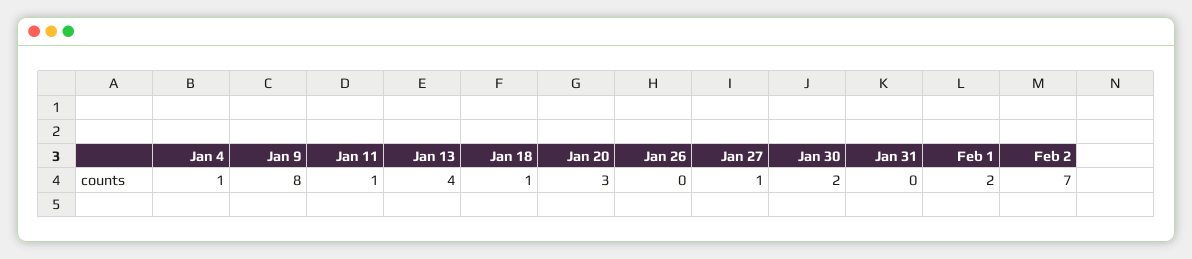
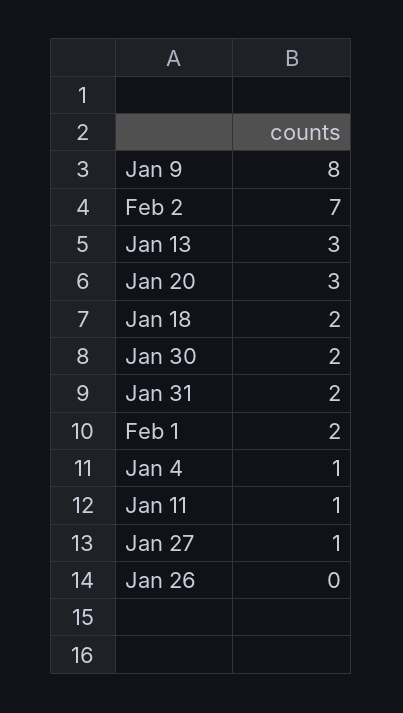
Jan 13: 4 -> 3
Jan 18: 1 -> 2
Jan 31: 0 -> 2

